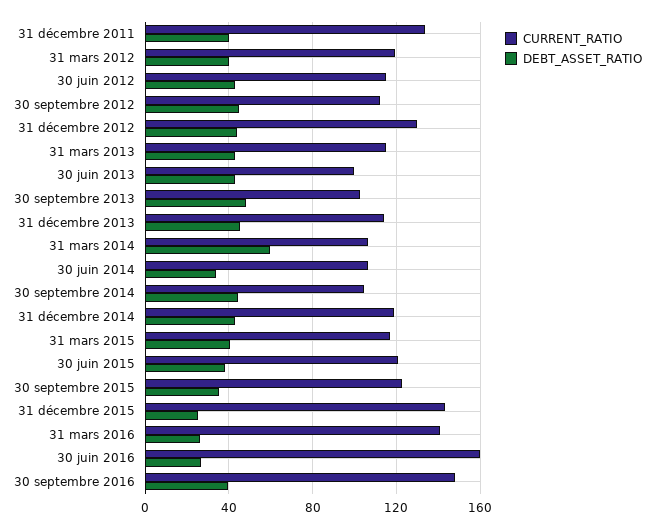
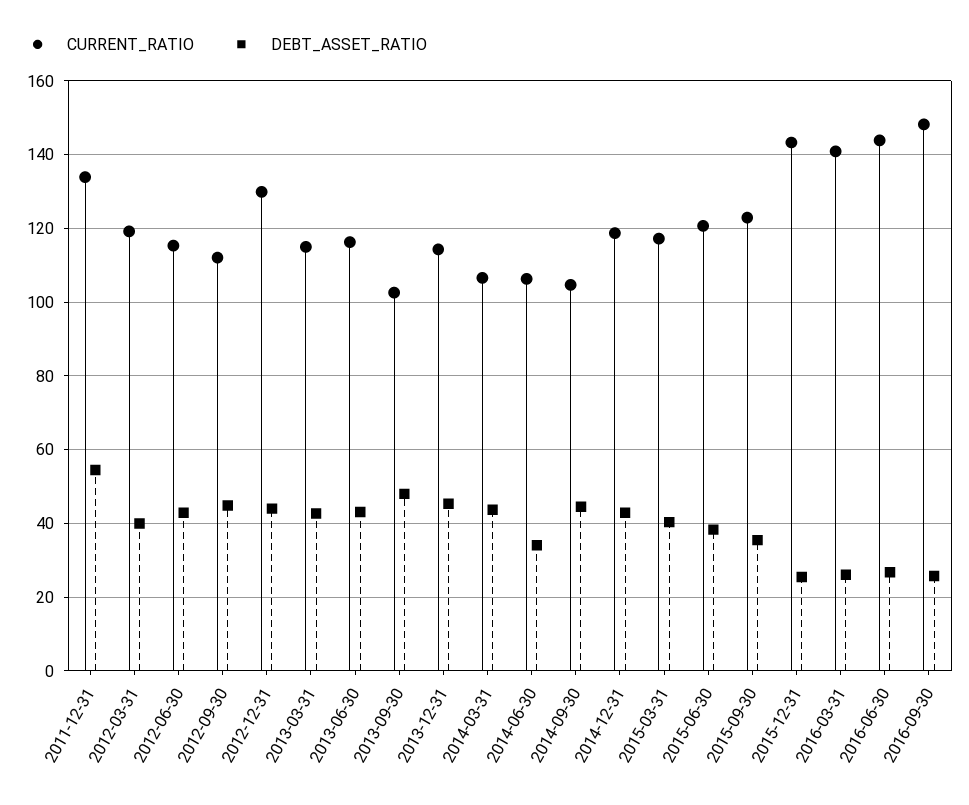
DEBT_ASSET_RATIO, 31 décembre 2011: 40 -> 54
CURRENT_RATIO, 30 juin 2013: 100 -> 116
DEBT_ASSET_RATIO, 31 mars 2014: 60 -> 44
CURRENT_RATIO, 30 juin 2016: 160 -> 144
DEBT_ASSET_RATIO, 30 septembre 2016: 40 -> 26

